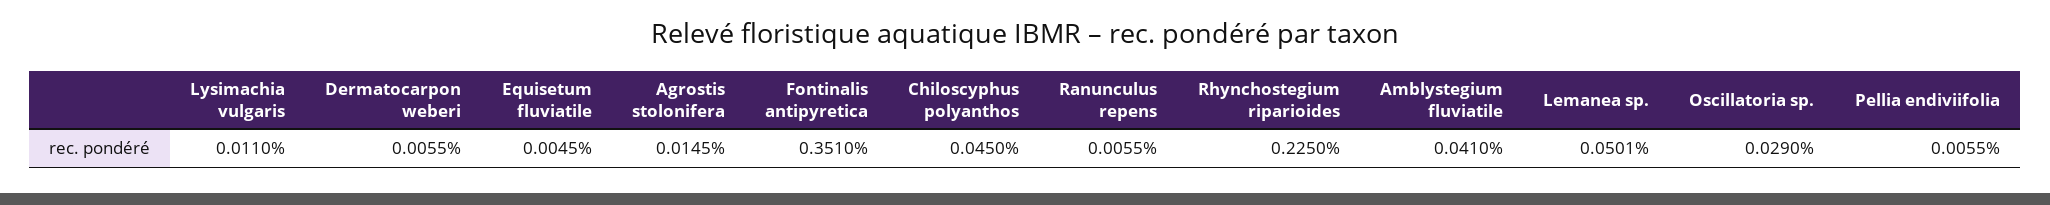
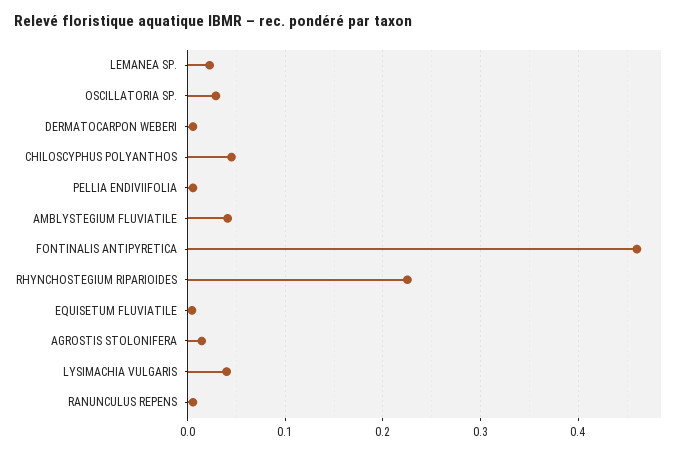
Lysimachia vulgaris: 0.011 -> 0.04
Fontinalis antipyretica: 0.351 -> 0.46
Lemanea sp.: 0.0501 -> 0.02

